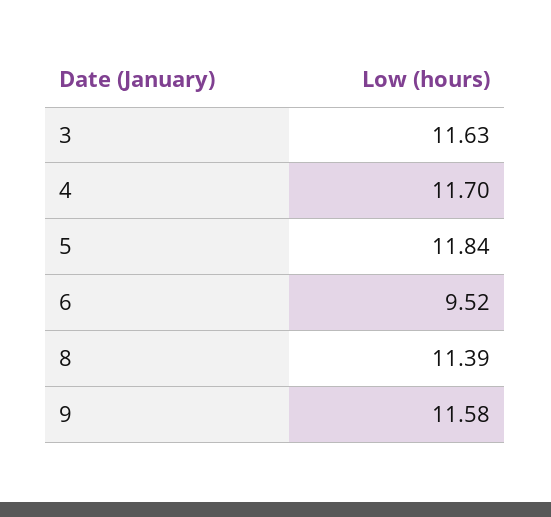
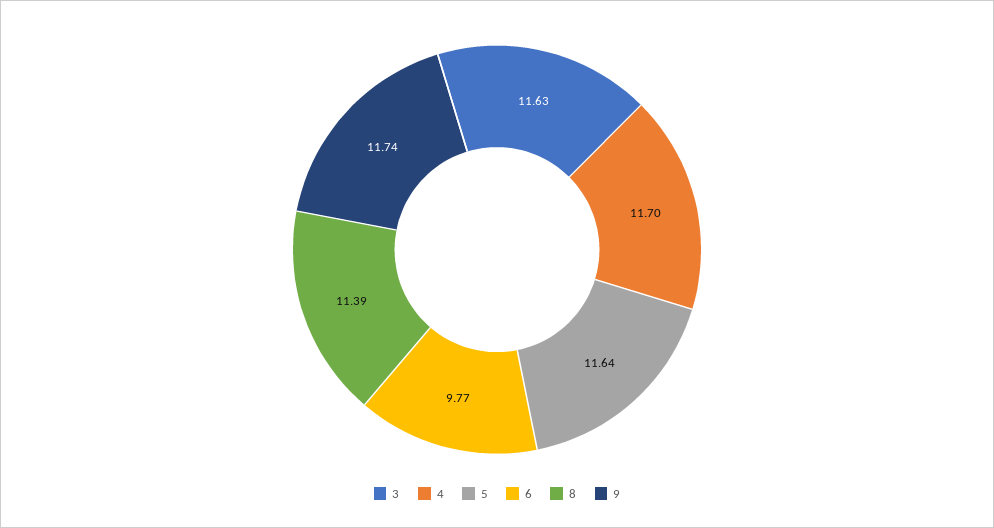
5: 11.84 -> 11.64
6: 9.52 -> 9.77
9: 11.58 -> 11.74

